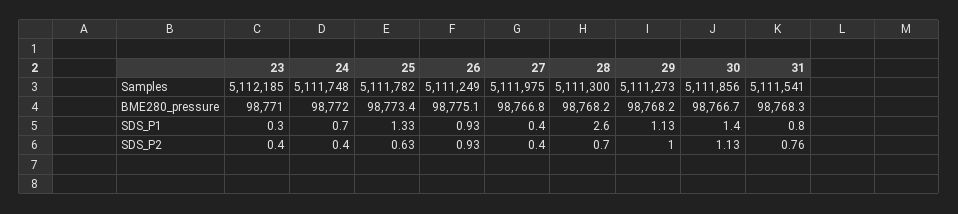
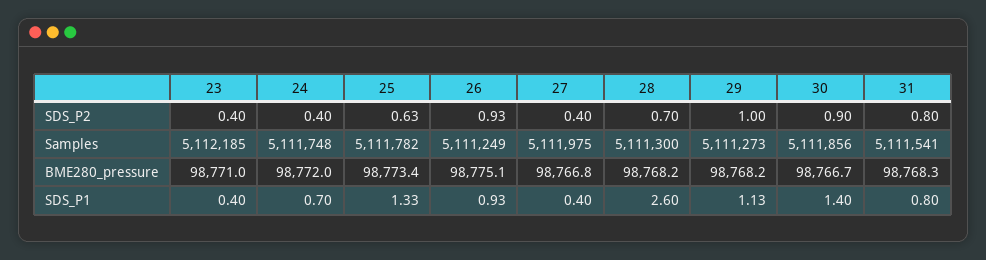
23, SDS_P1: 0.3 -> 0.4
30, SDS_P2: 1.13 -> 0.9
31, SDS_P2: 0.76 -> 0.8

